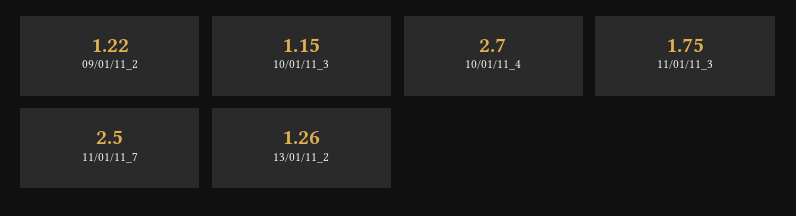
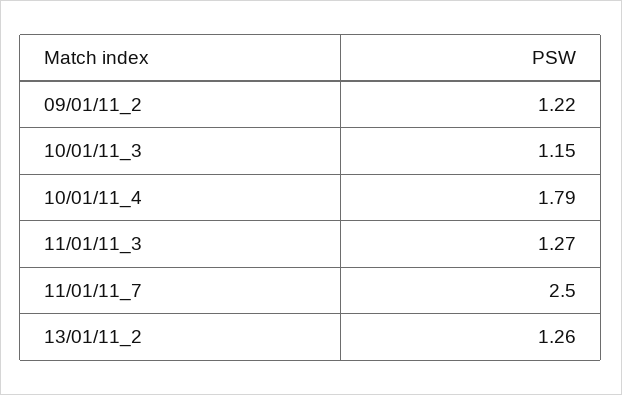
10/01/11_4: 2.7 -> 1.79
11/01/11_3: 1.75 -> 1.27

